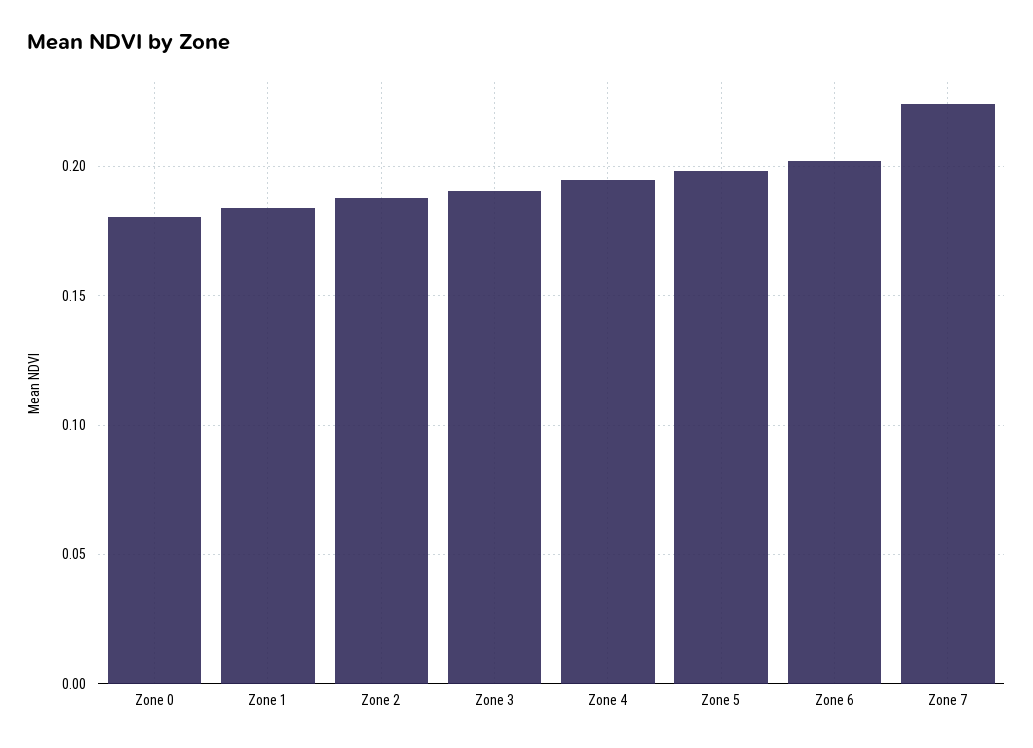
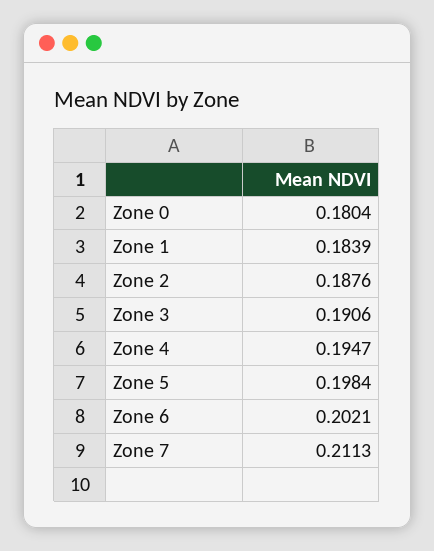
Zone 7: 0.225 -> 0.2113

